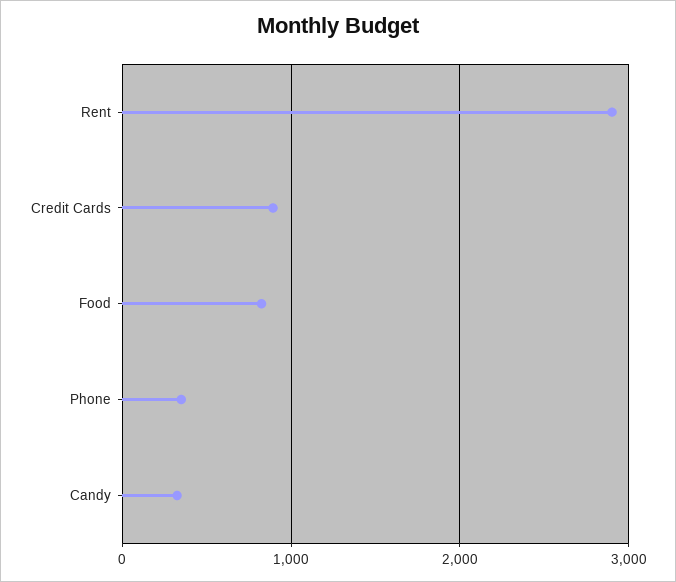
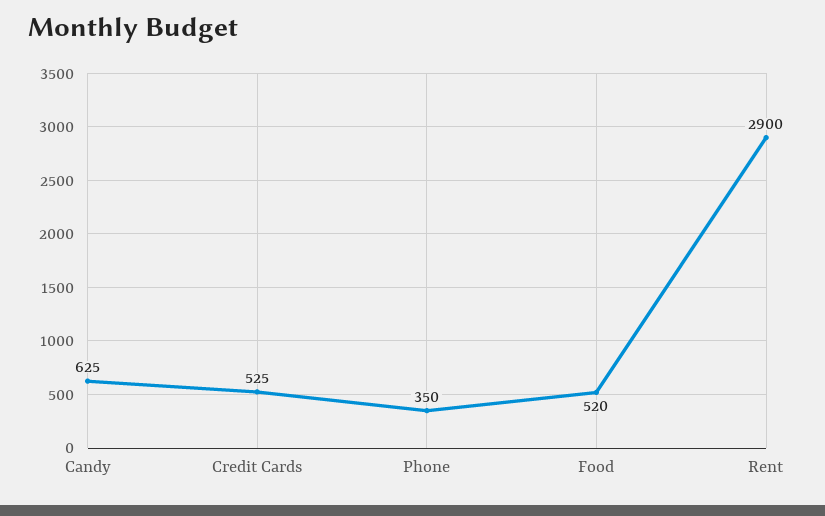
Credit Cards: 900 -> 525
Food: 800 -> 520
Candy: 300 -> 625

